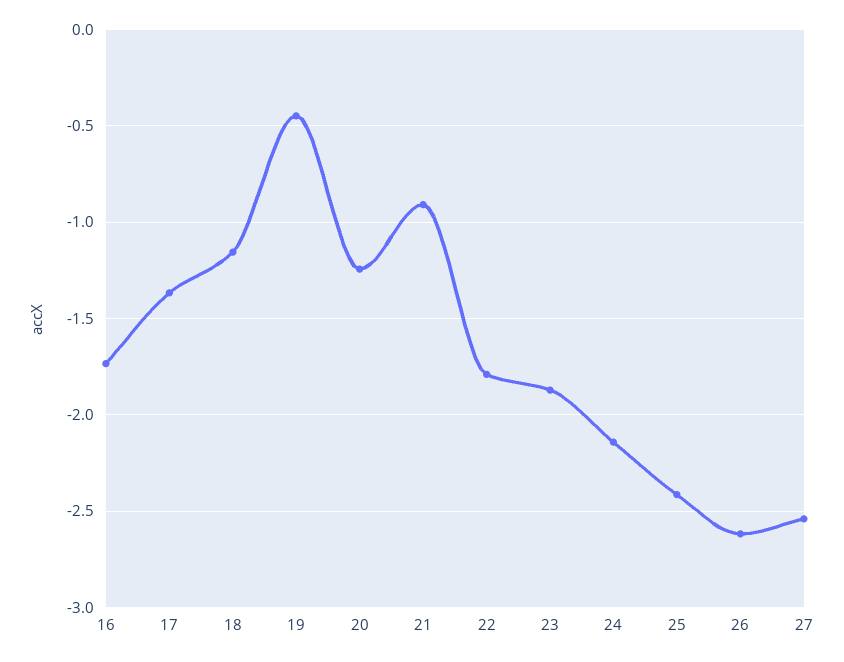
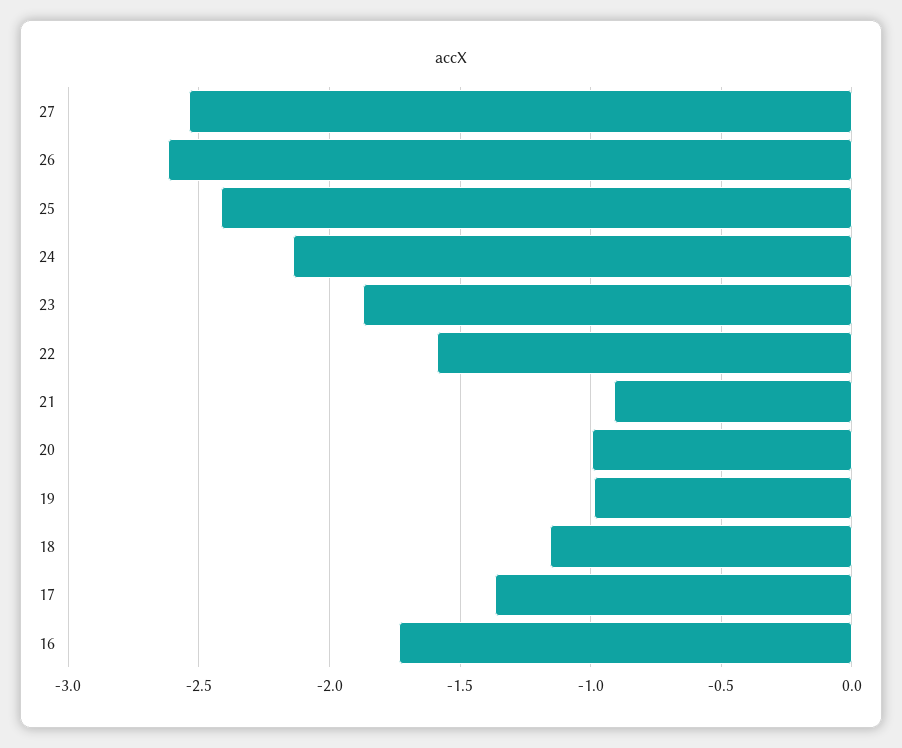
19: -0.45 -> -1
20: -1.25 -> -1
22: -1.8 -> -1.6

